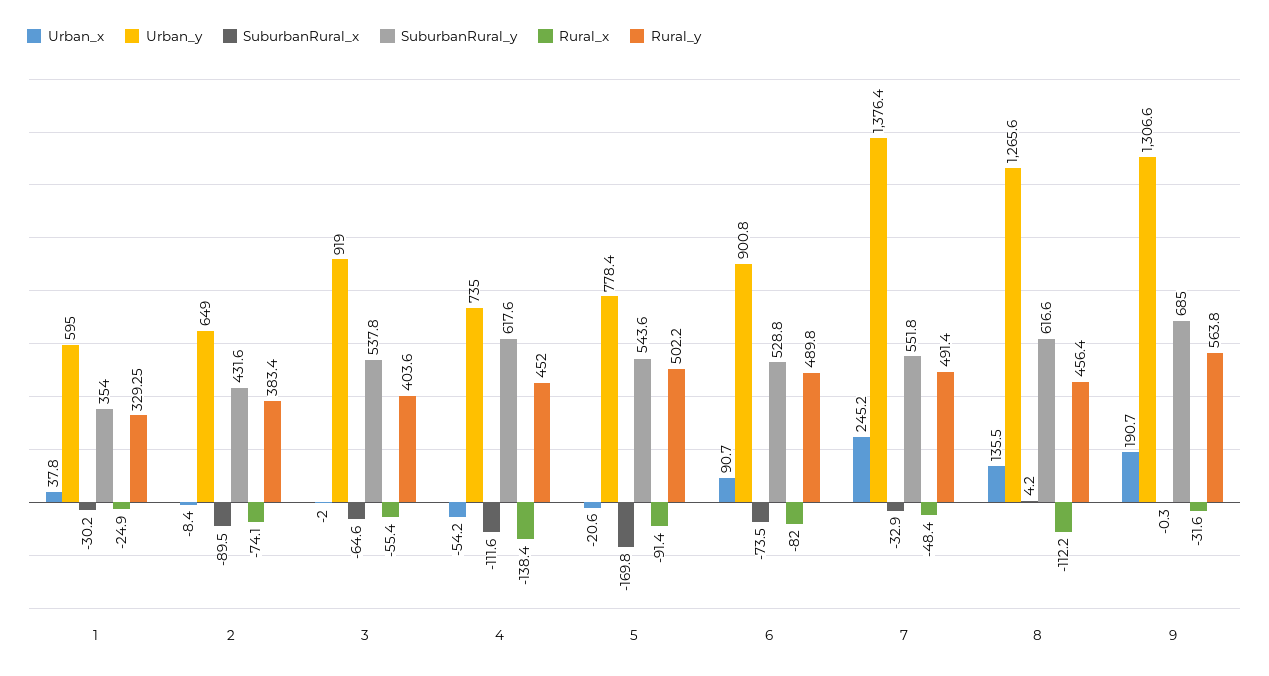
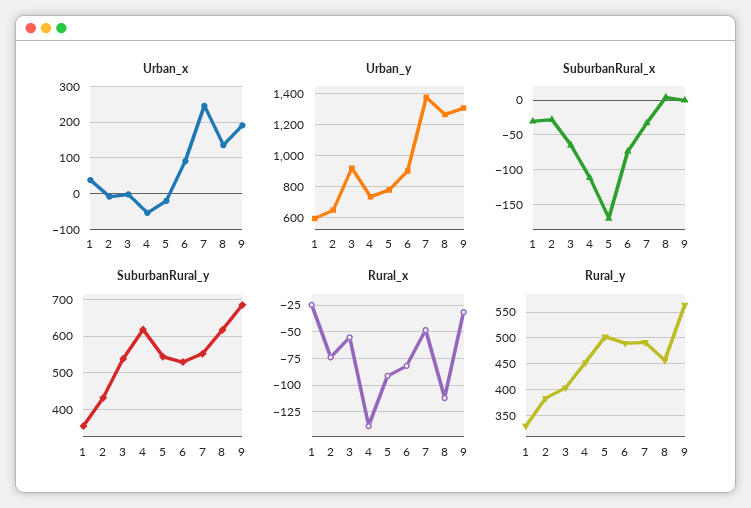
SuburbanRural_x, 2: -89.5 -> -30

